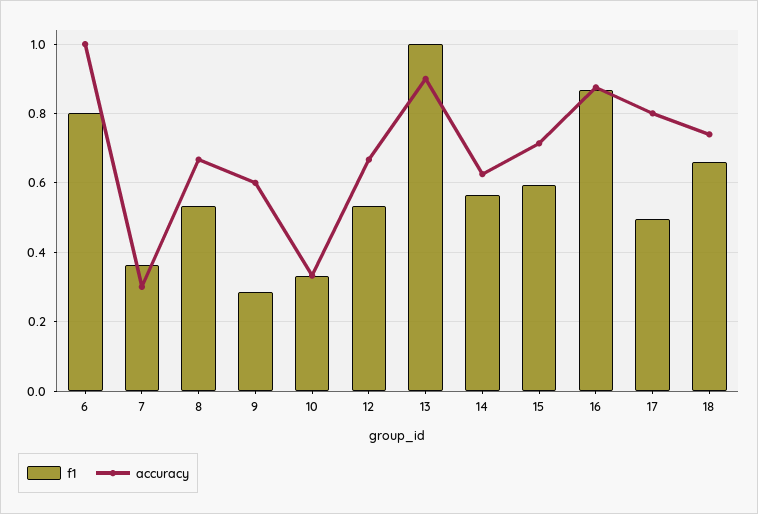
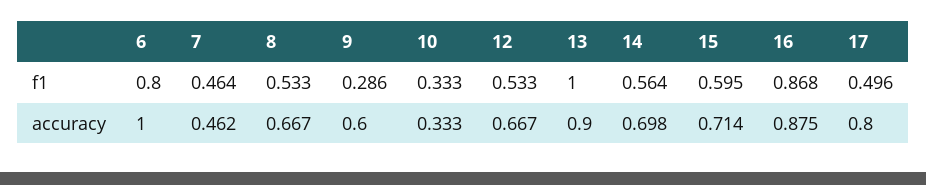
f1, 7: 0.36 -> 0.464
accuracy, 7: 0.3 -> 0.462
accuracy, 14: 0.62 -> 0.698
f1, 18: 0.66 -> none
accuracy, 18: 0.74 -> none

